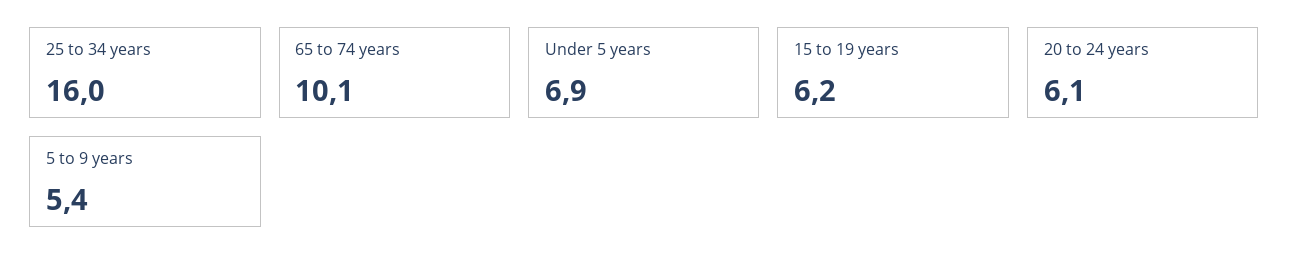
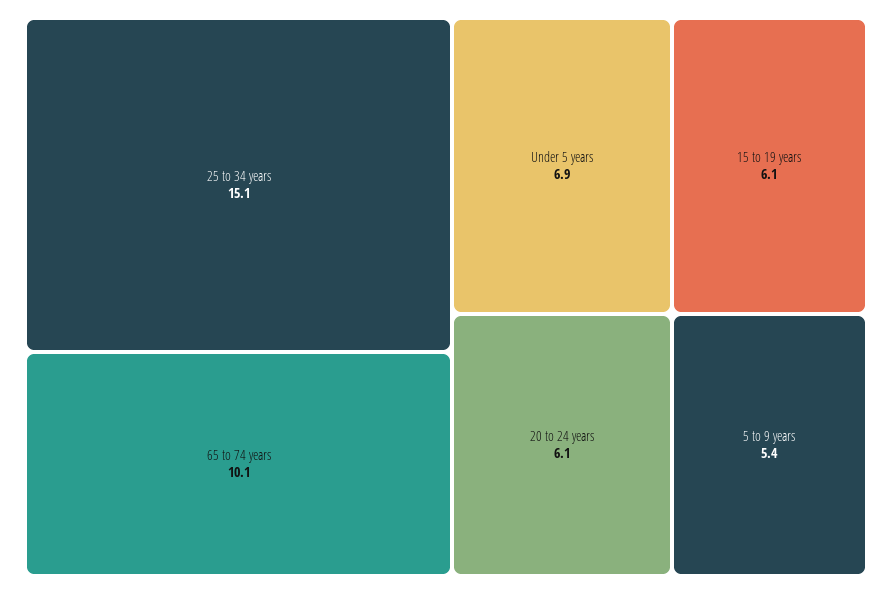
25 to 34 years: 16 -> 15.1
15 to 19 years: 6.2 -> 6.1

